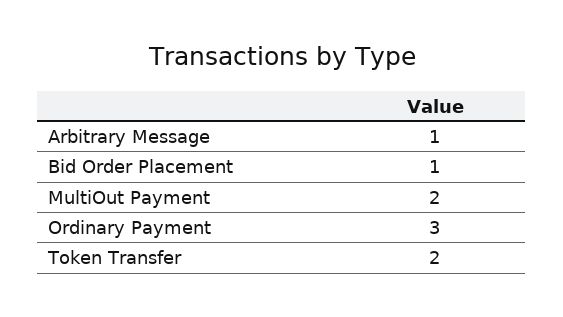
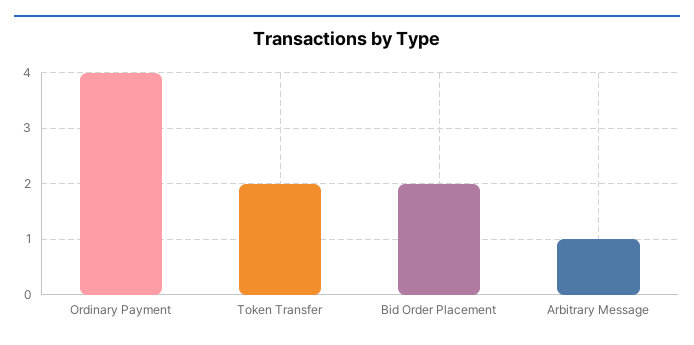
Bid Order Placement: 1 -> 2
MultiOut Payment: 2 -> none
Ordinary Payment: 3 -> 4

